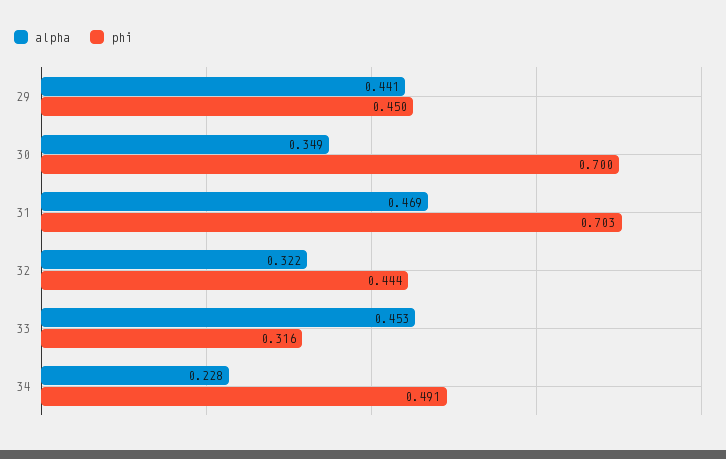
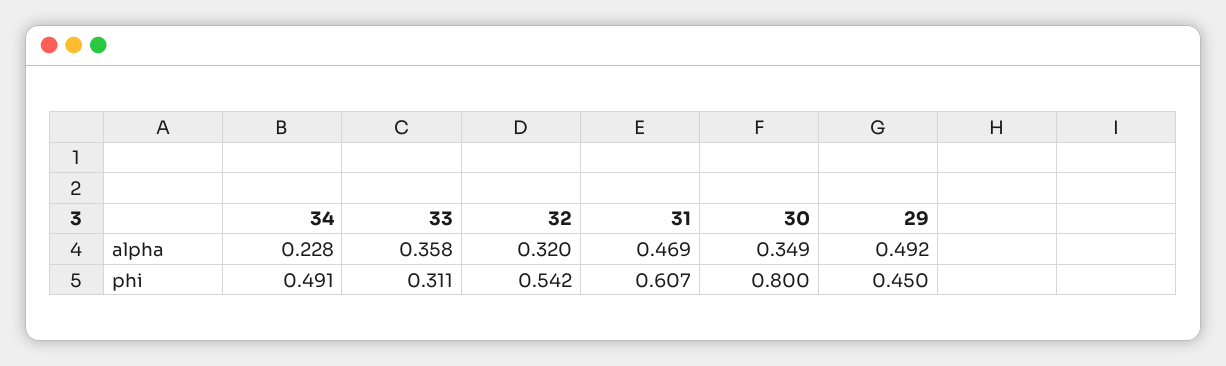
alpha, 29: 0.441 -> 0.492
phi, 30: 0.7 -> 0.8
phi, 31: 0.703 -> 0.607
alpha, 32: 0.322 -> 0.32
phi, 32: 0.444 -> 0.542
alpha, 33: 0.453 -> 0.358
phi, 33: 0.316 -> 0.311

